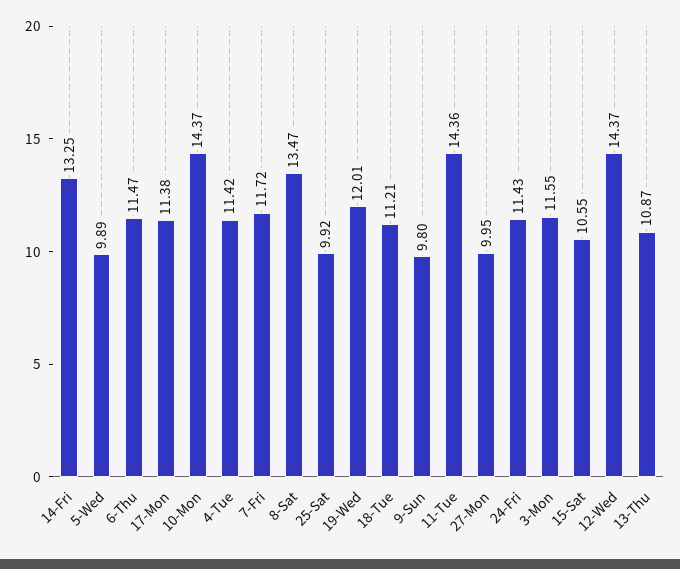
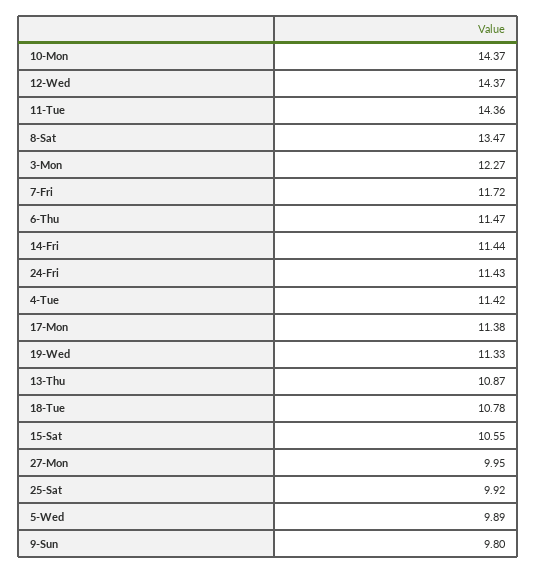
14-Fri: 13.25 -> 11.44
19-Wed: 12.01 -> 11.33
18-Tue: 11.21 -> 10.78
3-Mon: 11.55 -> 12.27

